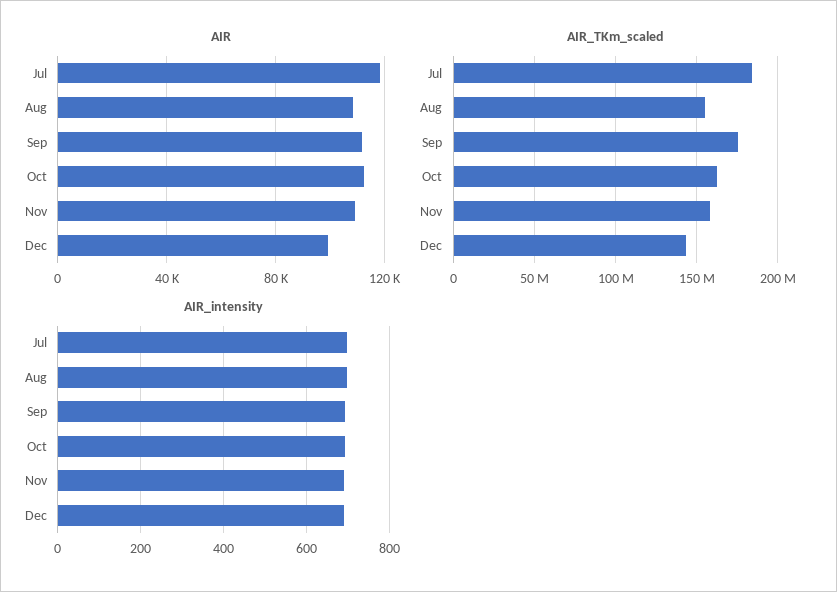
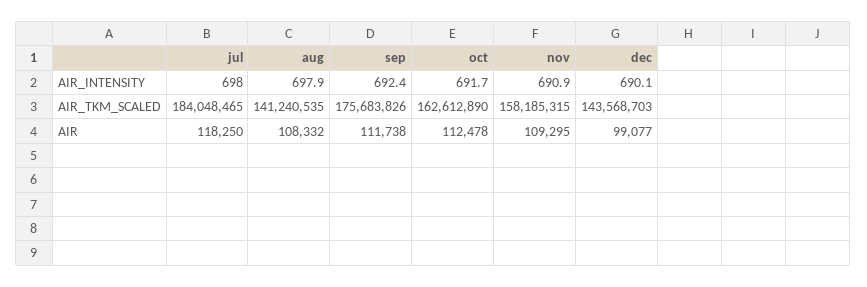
AIR_TKm_scaled, Aug: 155000000 -> 141240535

